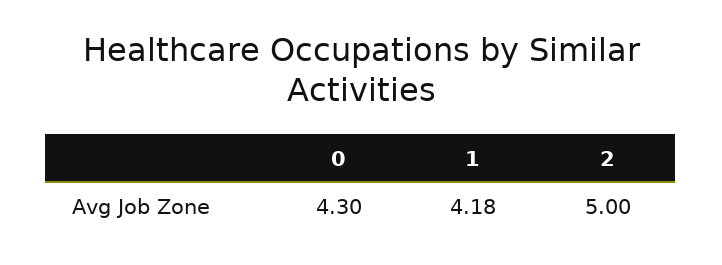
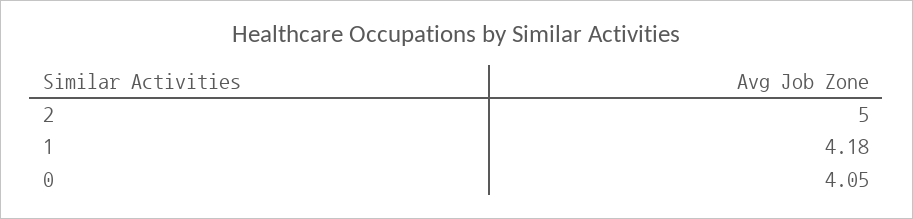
0: 4.3 -> 4.05

